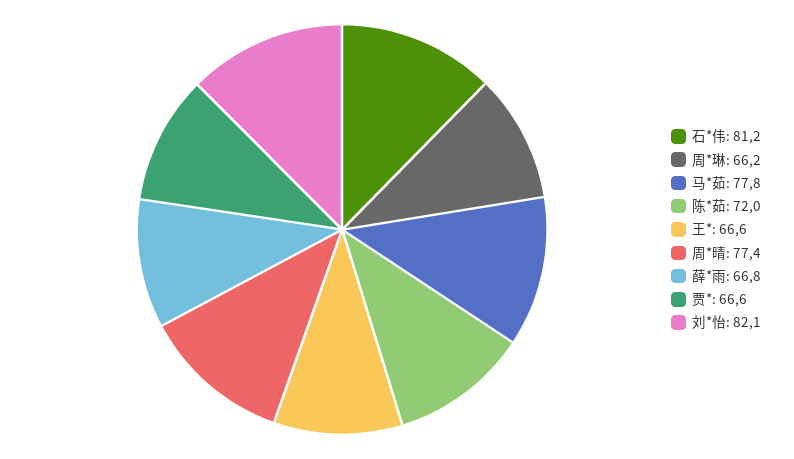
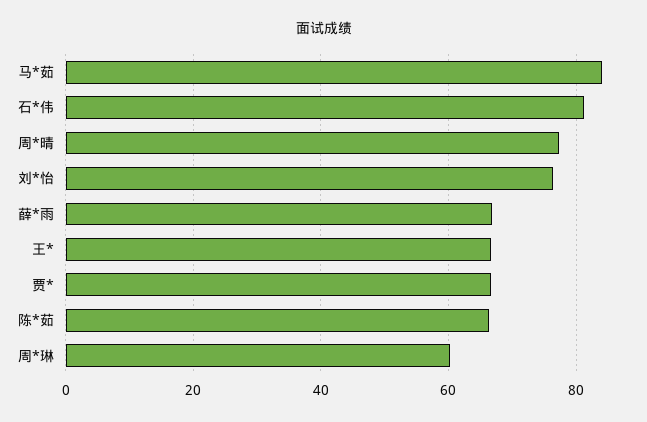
周*琳: 66.2 -> 60
马*茹: 77.8 -> 84
陈*茹: 72 -> 66
刘*怡: 82.1 -> 76

